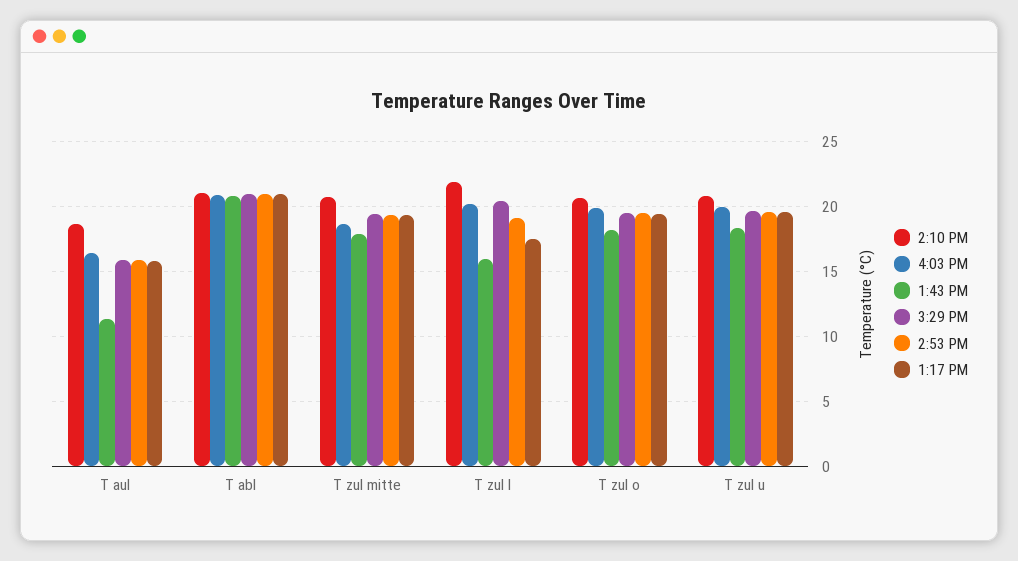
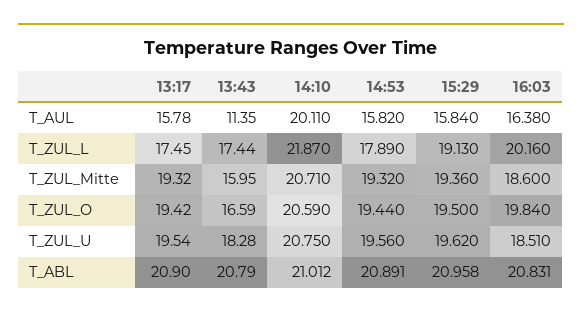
2:10 PM, T aul: 18.5 -> 20.11
1:43 PM, T zul mitte: 18 -> 15.95
1:43 PM, T zul l: 16 -> 17.44
3:29 PM, T zul l: 20.5 -> 19.13
2:53 PM, T zul l: 19 -> 17.89
1:43 PM, T zul o: 18 -> 16.59
4:03 PM, T zul u: 20 -> 18.51

